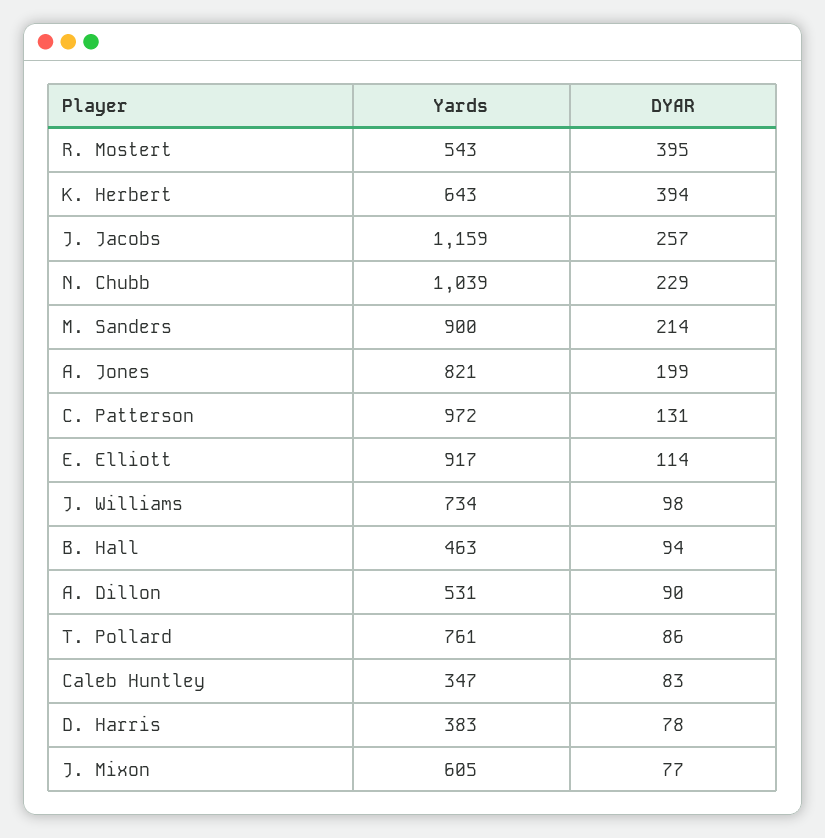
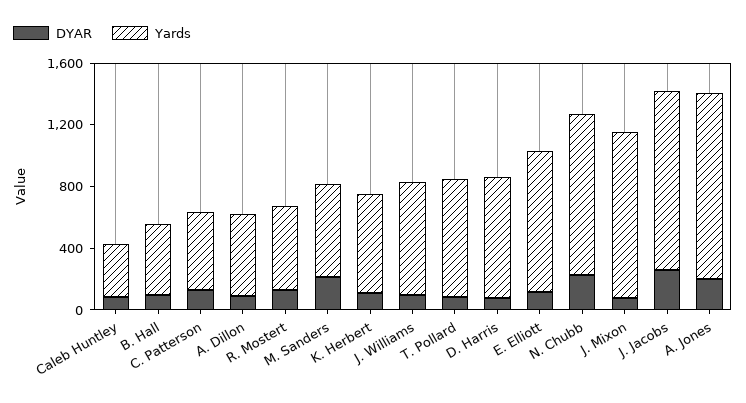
DYAR, R. Mostert: 395 -> 100
DYAR, K. Herbert: 394 -> 100
Yards, M. Sanders: 900 -> 600
Yards, A. Jones: 821 -> 1200
Yards, C. Patterson: 972 -> 500
Yards, D. Harris: 383 -> 800
Yards, J. Mixon: 605 -> 1100

